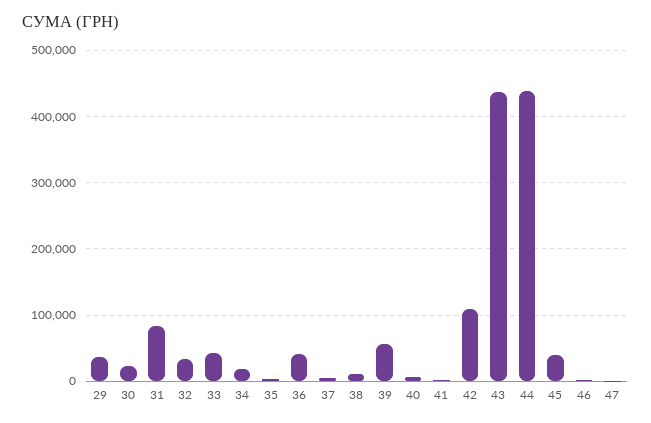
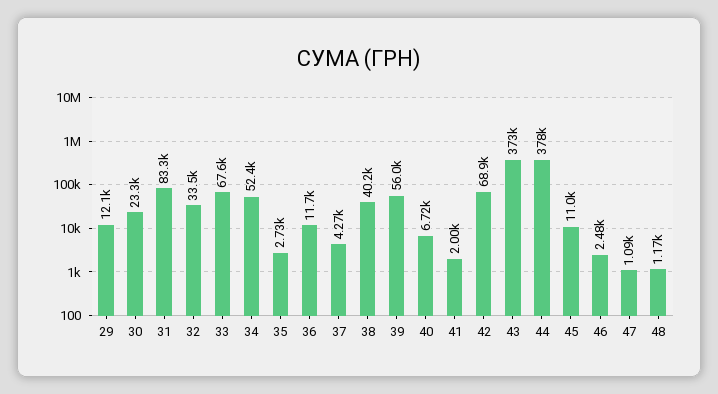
29: 40000 -> 12100
33: 40000 -> 67600
34: 20000 -> 52400
36: 40000 -> 11700
38: 10000 -> 40200
42: 110000 -> 68900
43: 440000 -> 373000
44: 440000 -> 378000
45: 40000 -> 11000
48: none -> 1170

